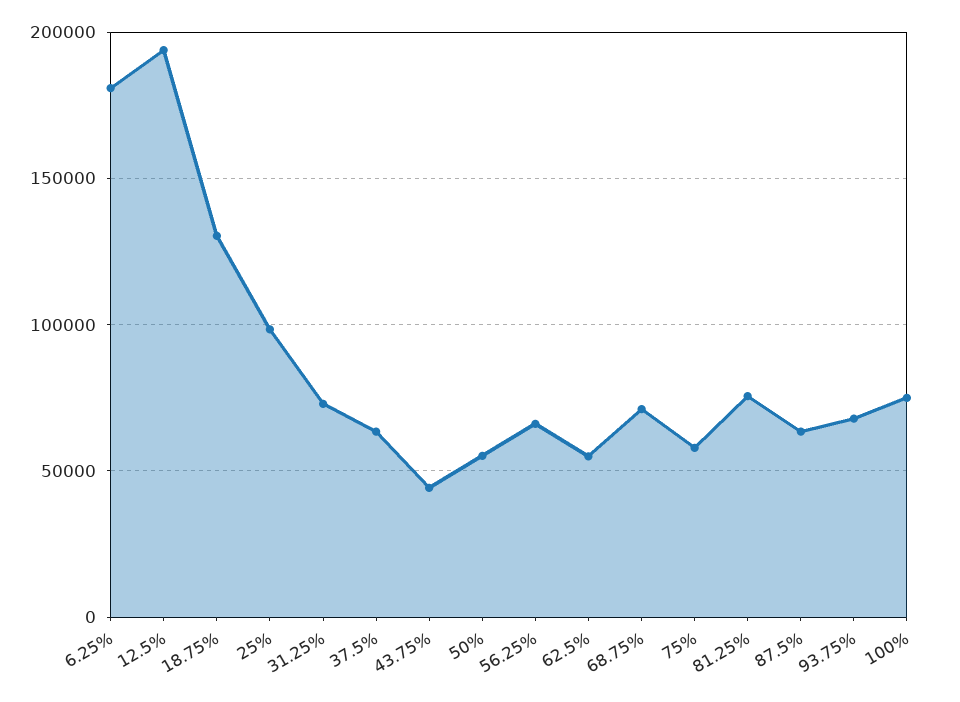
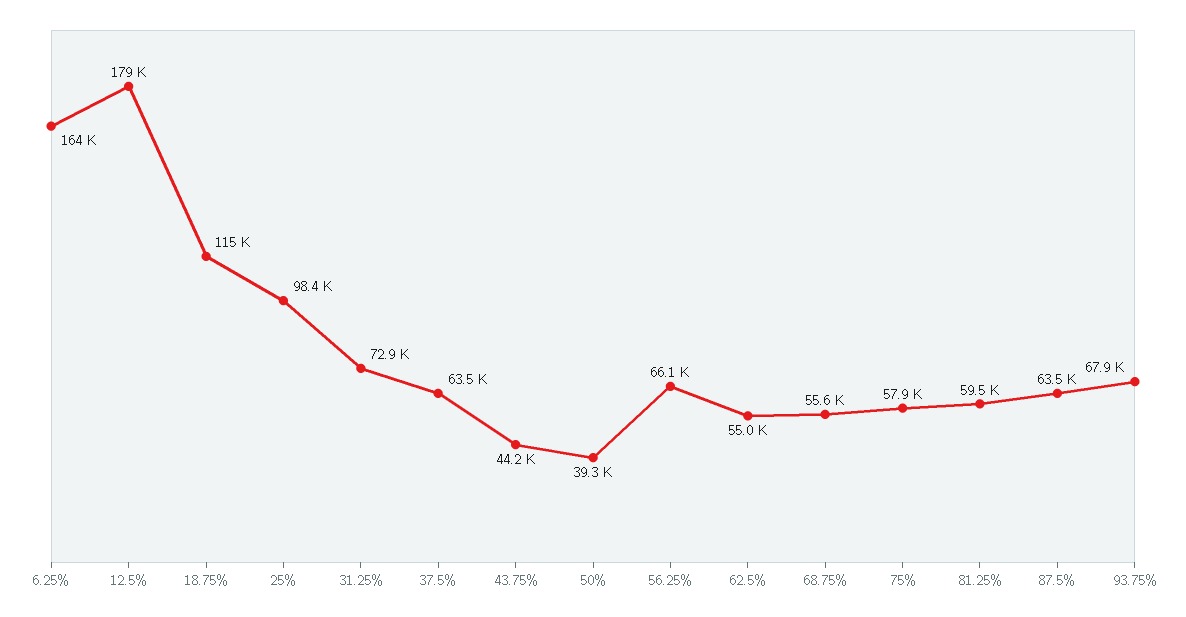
6.25%: 180000 -> 164000
12.5%: 195000 -> 179000
18.75%: 130000 -> 115000
50%: 55000 -> 39300
68.75%: 70000 -> 55600
81.25%: 75000 -> 59500
100%: 75000 -> none

